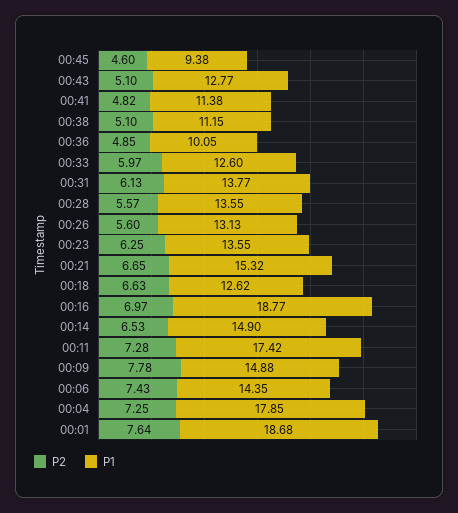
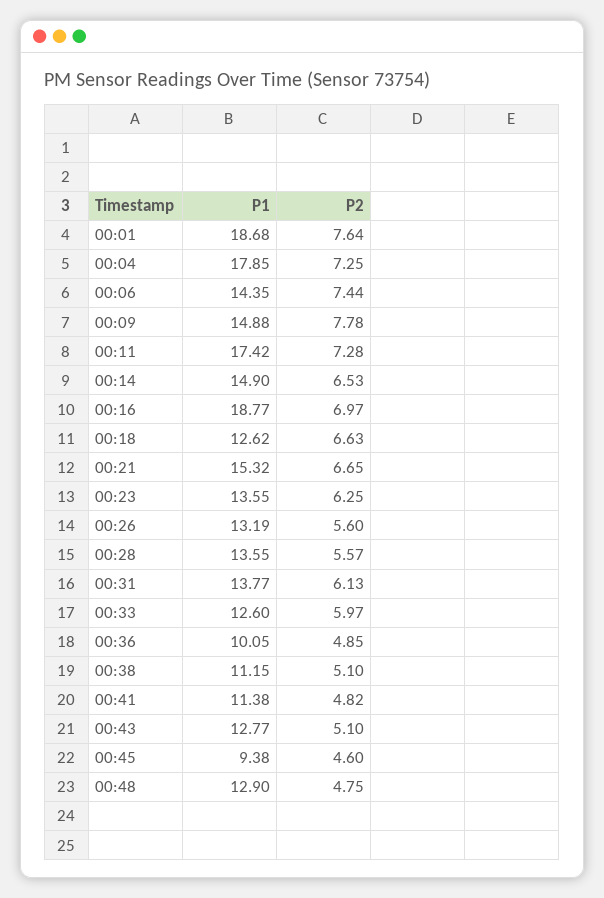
P1, 00:26: 13.13 -> 13.19
P2, 00:06: 7.43 -> 7.44
P1, 00:48: none -> 12.9
P2, 00:48: none -> 4.75

